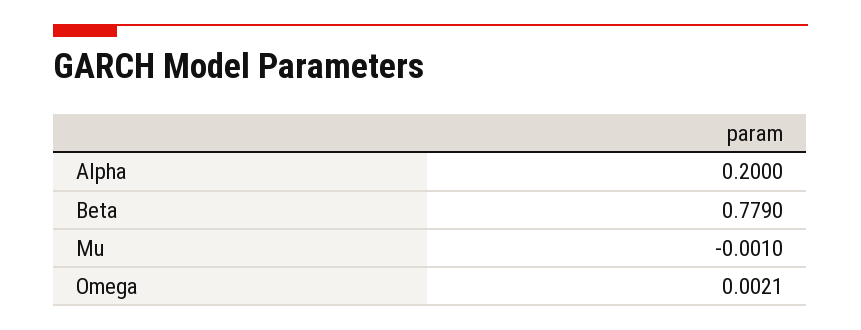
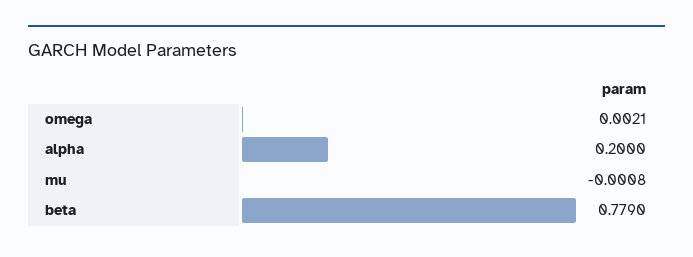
Mu: -0.001 -> -0.0008

